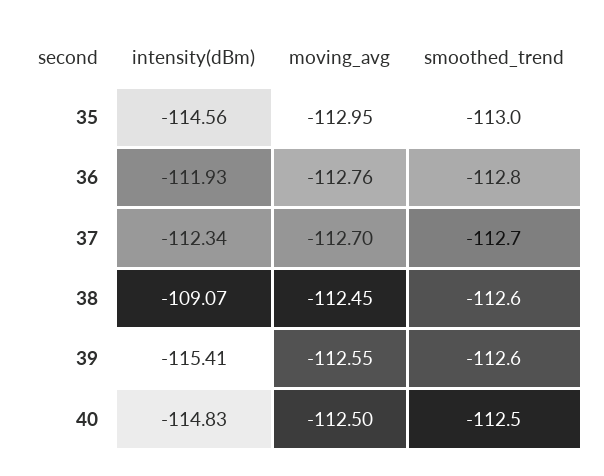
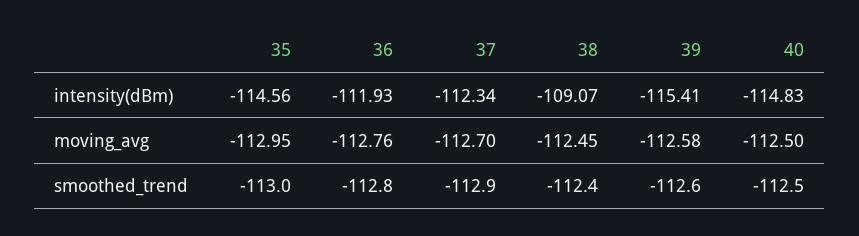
smoothed_trend, 37: -112.7 -> -112.9
smoothed_trend, 38: -112.6 -> -112.4
moving_avg, 39: -112.55 -> -112.58

